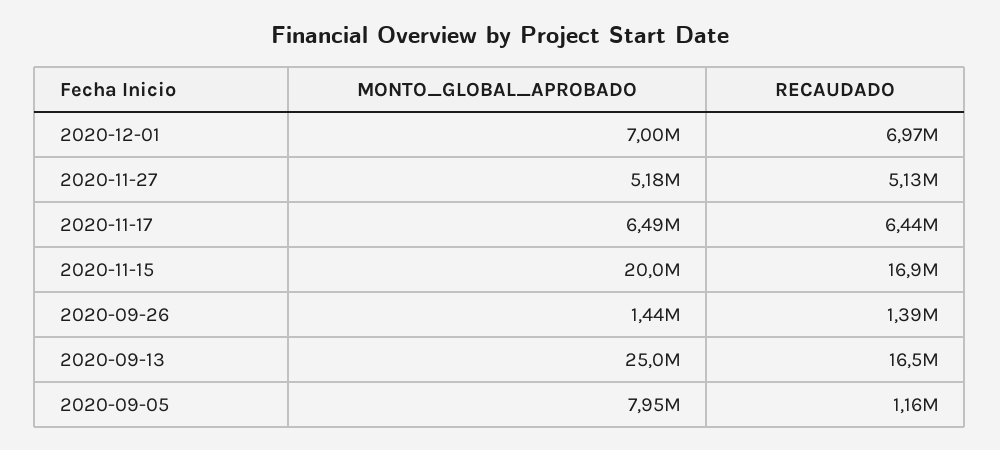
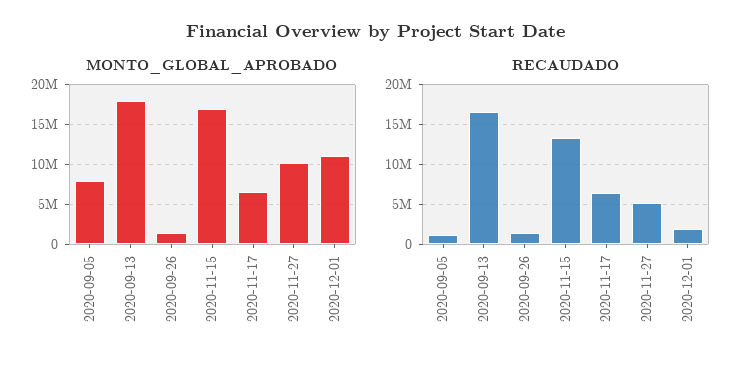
MONTO_GLOBAL_APROBADO, 2020-12-01: 7000000 -> 11000000
RECAUDADO, 2020-12-01: 6970000 -> 2000000
MONTO_GLOBAL_APROBADO, 2020-11-27: 5180000 -> 10000000
MONTO_GLOBAL_APROBADO, 2020-11-15: 20000000 -> 17000000
RECAUDADO, 2020-11-15: 16900000 -> 13000000
MONTO_GLOBAL_APROBADO, 2020-09-13: 25000000 -> 18000000

